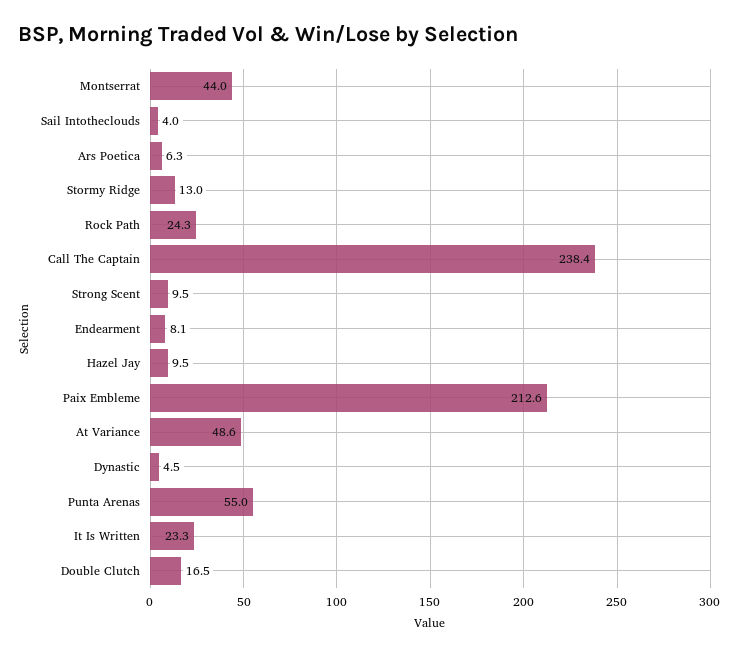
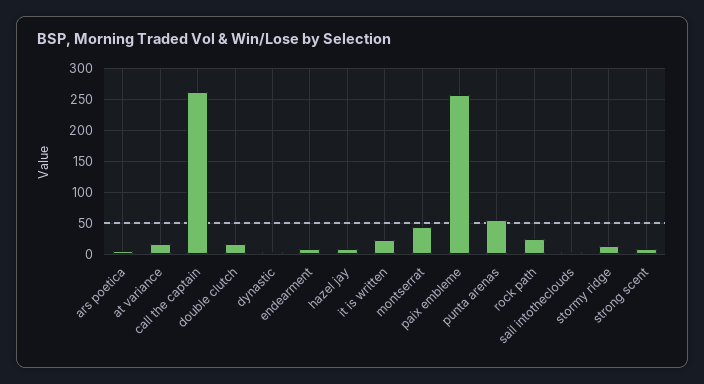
Call The Captain: 238.4 -> 260
Paix Embleme: 212.6 -> 260
At Variance: 48.6 -> 20

